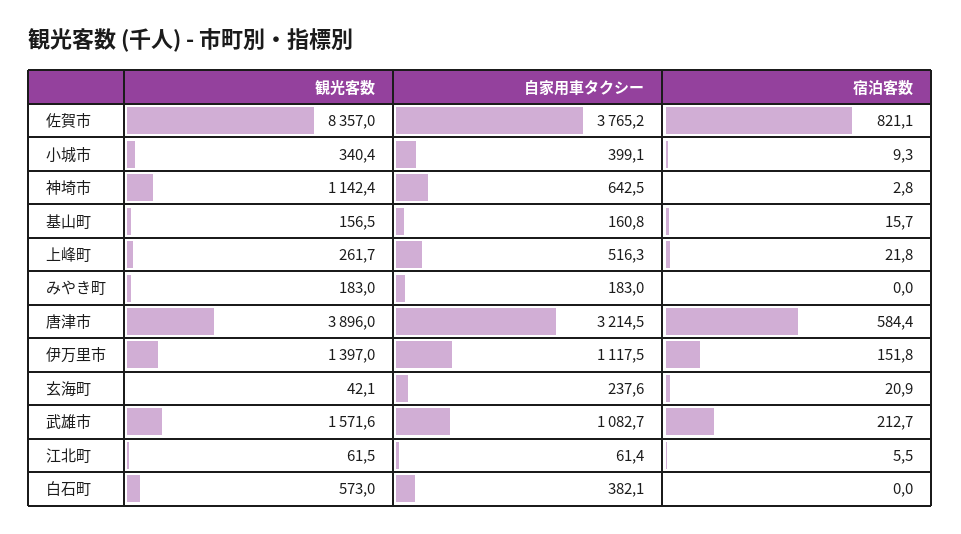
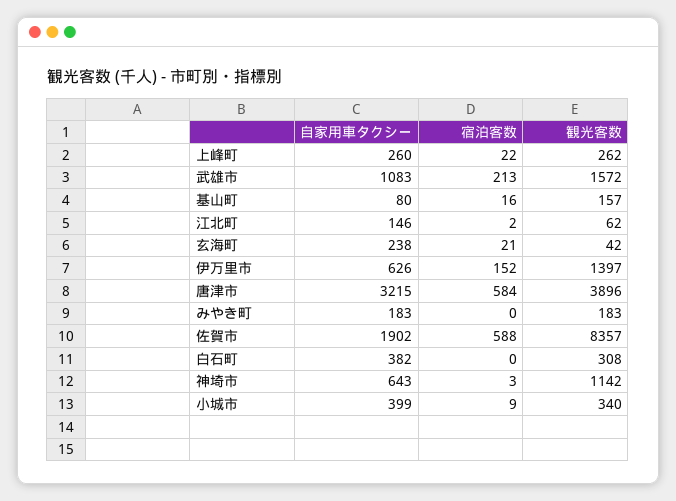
自家用車タクシー, 佐賀市: 3765.2 -> 1902
宿泊客数, 佐賀市: 821.1 -> 588
自家用車タクシー, 基山町: 160.8 -> 80
自家用車タクシー, 上峰町: 516.3 -> 260
自家用車タクシー, 伊万里市: 1117.5 -> 626
自家用車タクシー, 江北町: 61.4 -> 146
宿泊客数, 江北町: 5.5 -> 2
観光客数, 白石町: 573 -> 308

